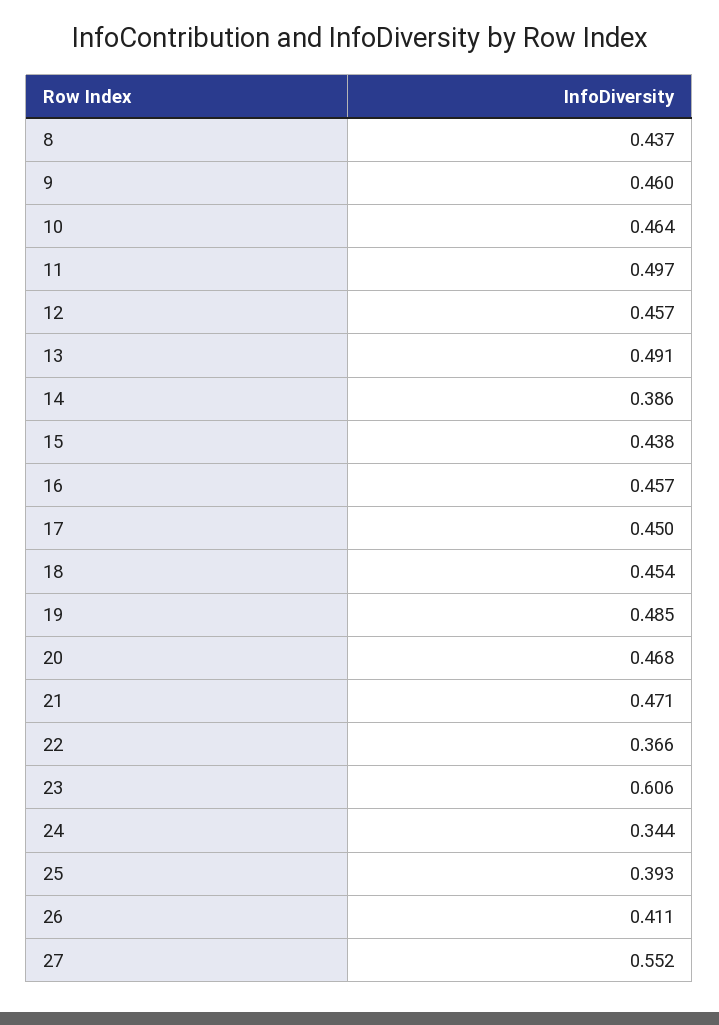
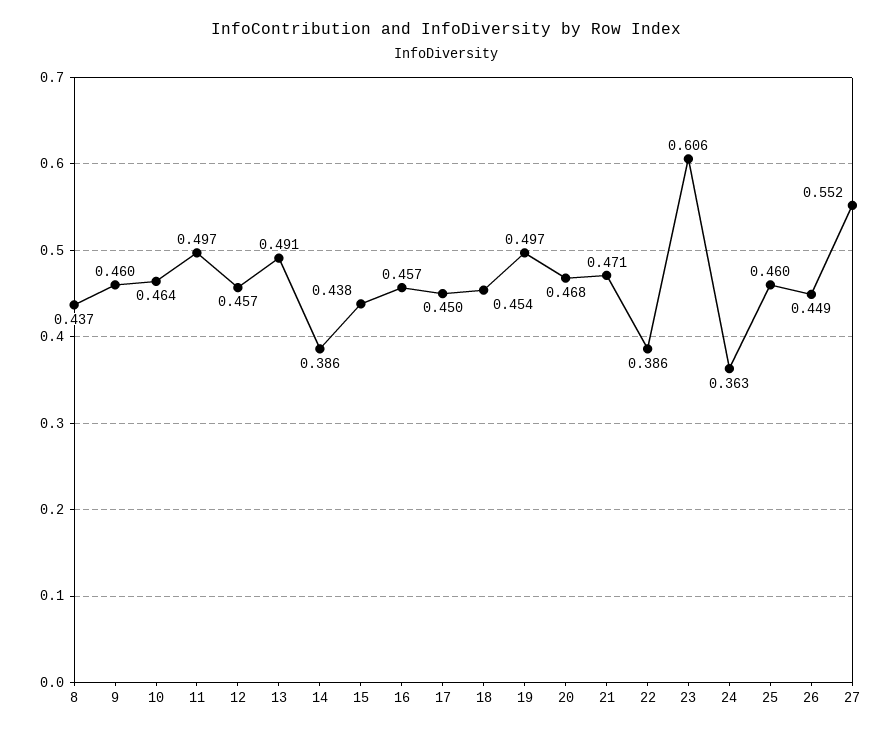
19: 0.485 -> 0.497
22: 0.366 -> 0.386
24: 0.344 -> 0.363
25: 0.393 -> 0.46
26: 0.411 -> 0.449

